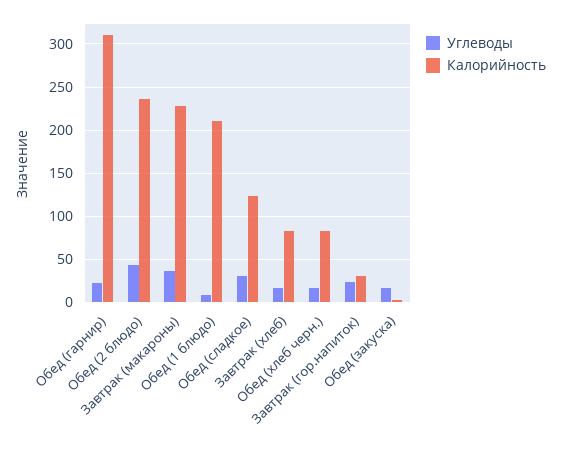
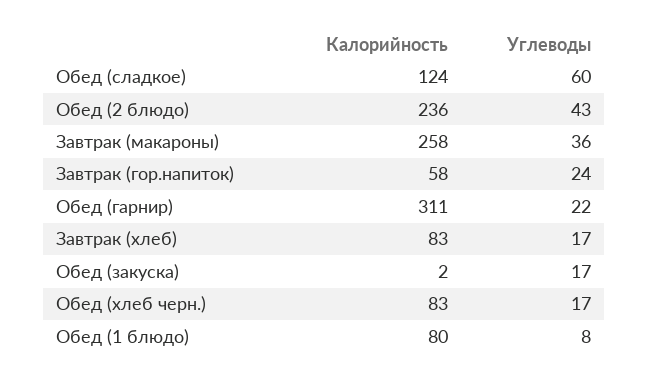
Калорийность, Завтрак (макароны): 230 -> 258
Калорийность, Обед (1 блюдо): 210 -> 80
Углеводы, Обед (сладкое): 30 -> 60
Калорийность, Завтрак (гор.напиток): 30 -> 58

